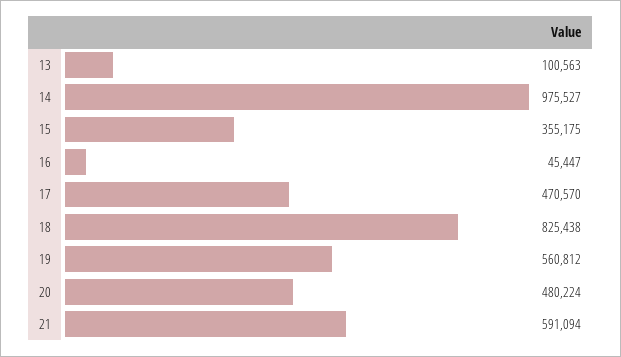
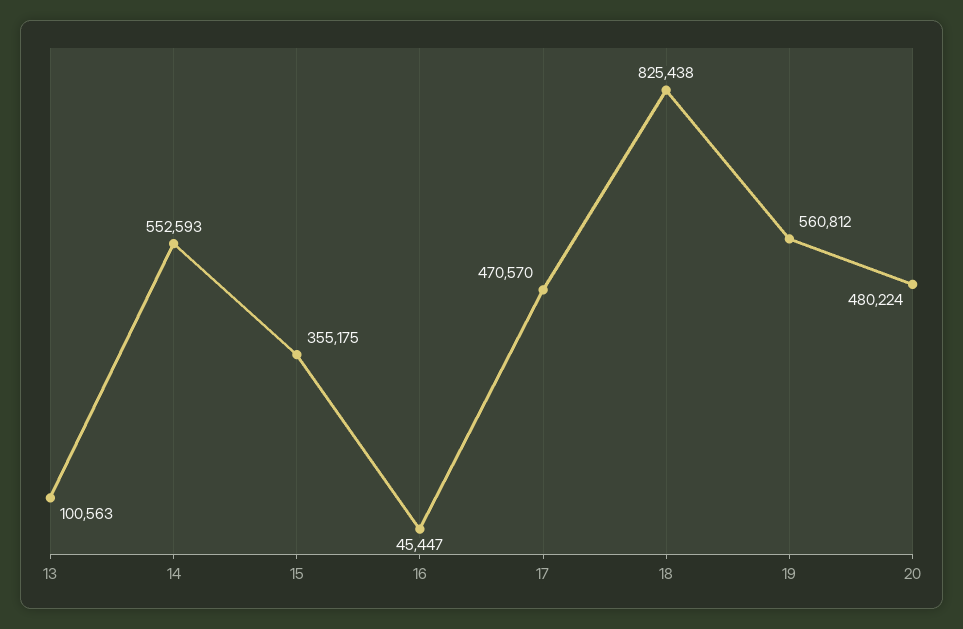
14: 975527 -> 552593
21: 591094 -> none

